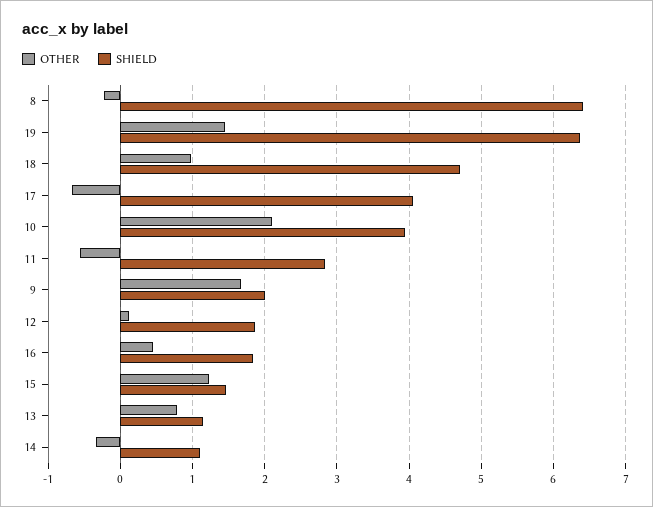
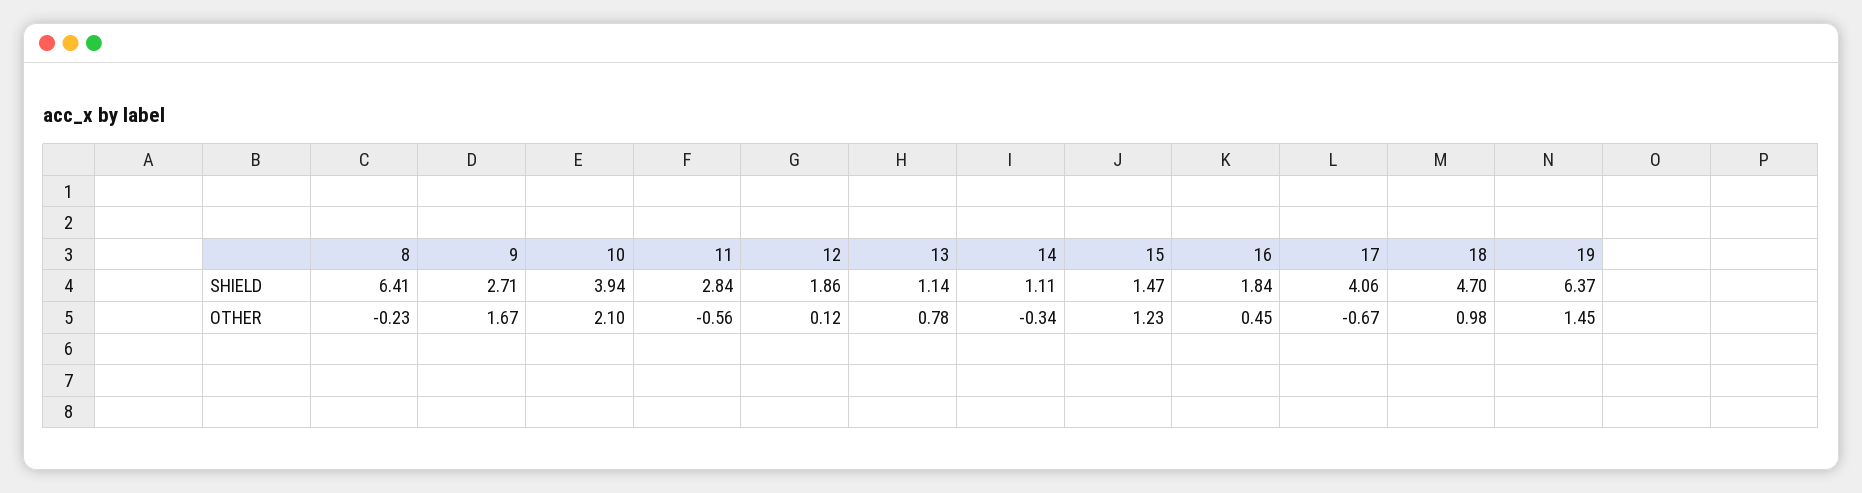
SHIELD, 9: 2 -> 2.71

